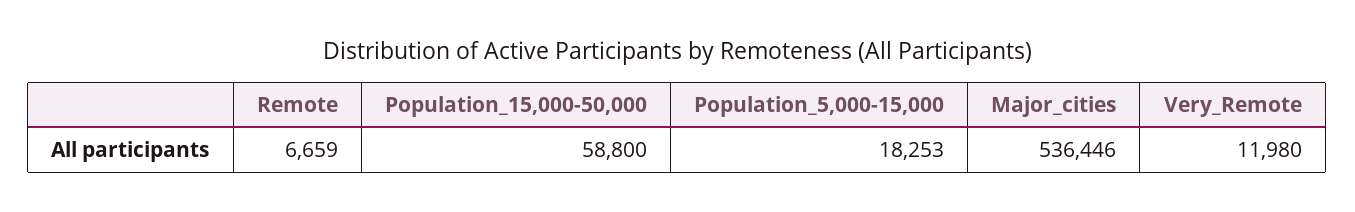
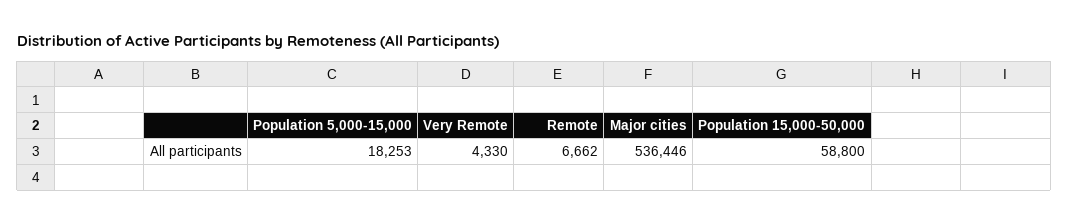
Remote: 6659 -> 6662
Very_Remote: 11980 -> 4330

